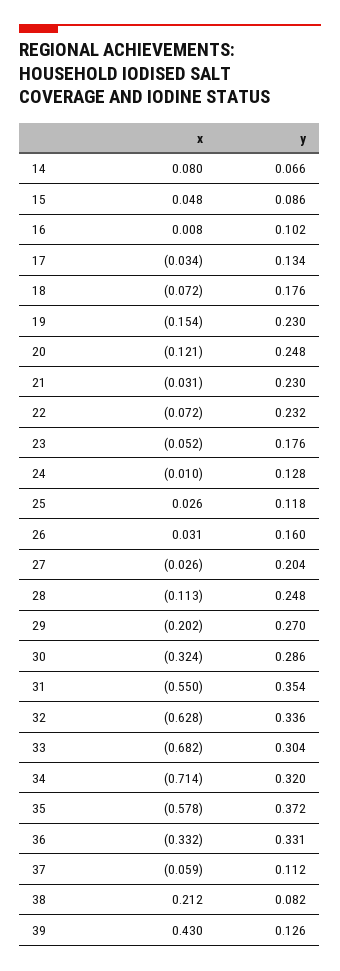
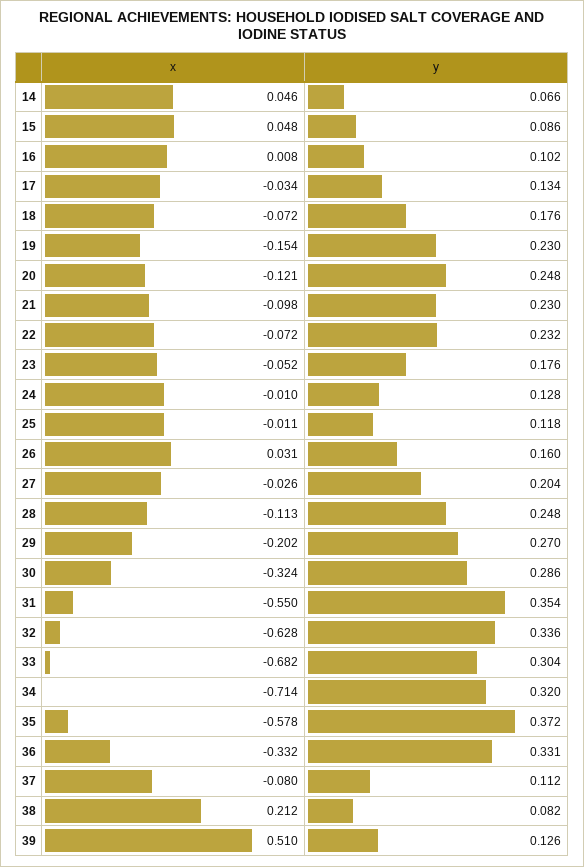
x, 14: 0.08 -> 0.046
x, 21: -0.031 -> -0.098
x, 25: 0.026 -> -0.011
x, 37: -0.059 -> -0.08
x, 39: 0.43 -> 0.51

